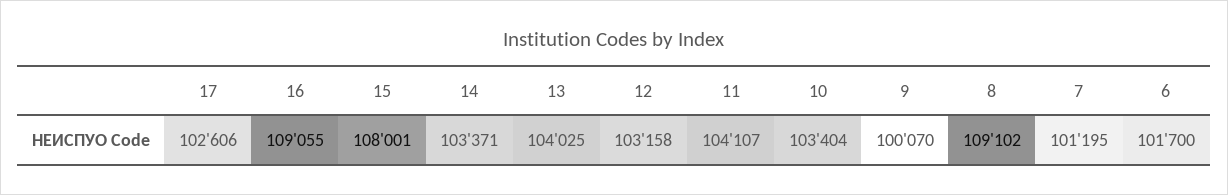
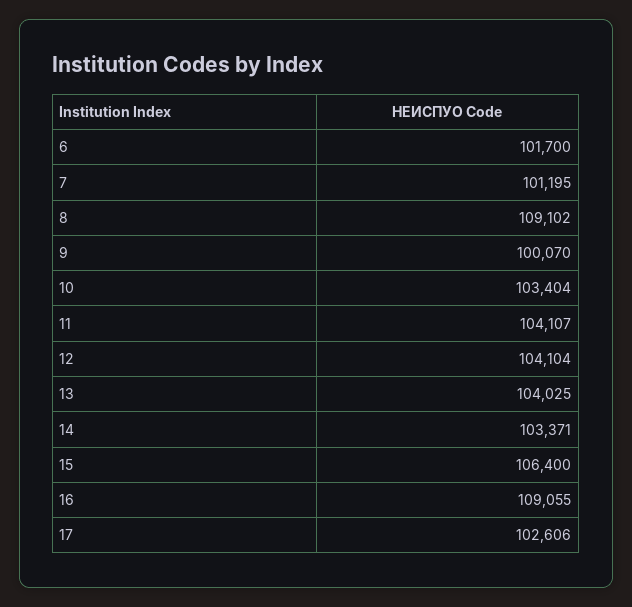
15: 108001 -> 106400
12: 103158 -> 104104

